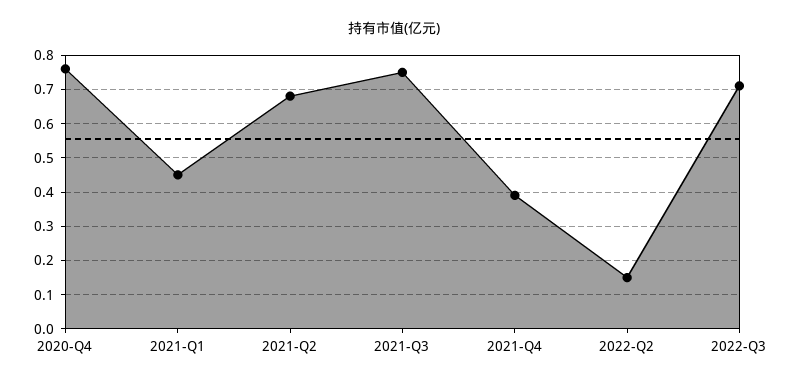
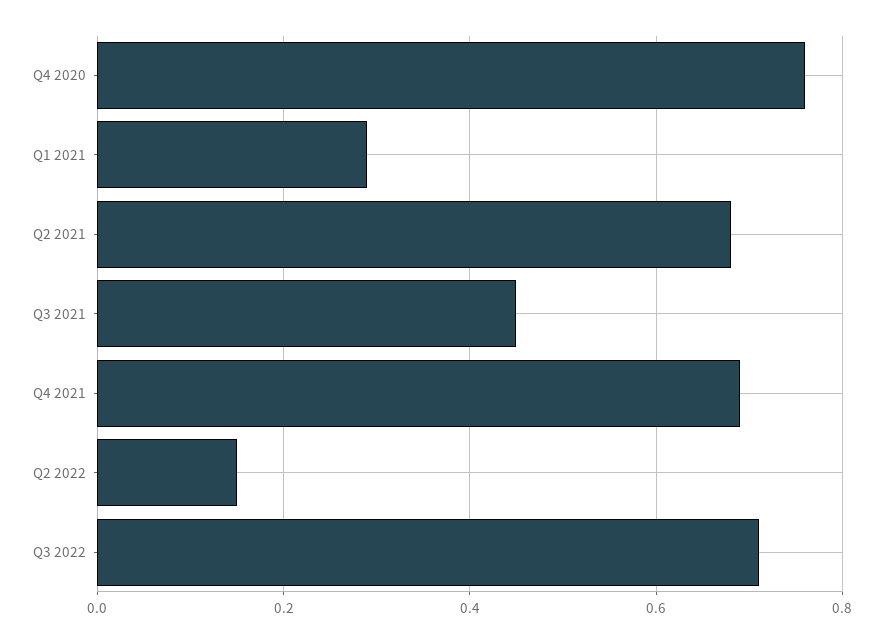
2021-Q1: 0.45 -> 0.3
2021-Q3: 0.75 -> 0.45
2021-Q4: 0.4 -> 0.7

